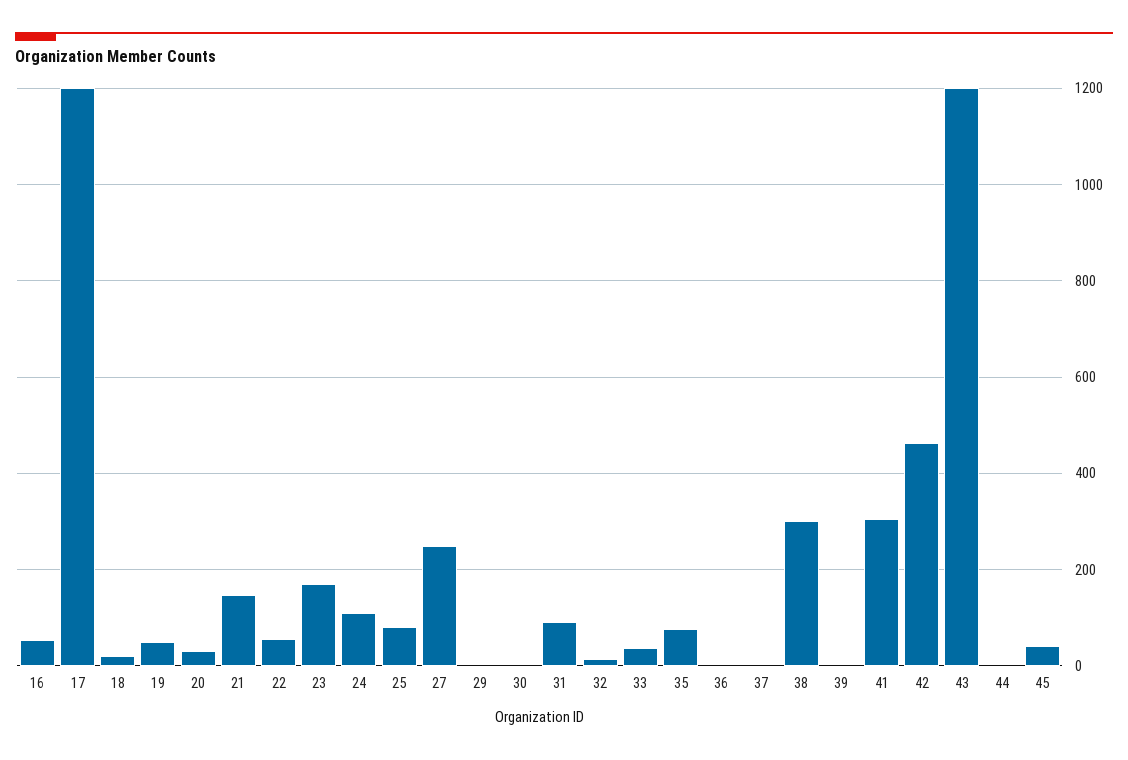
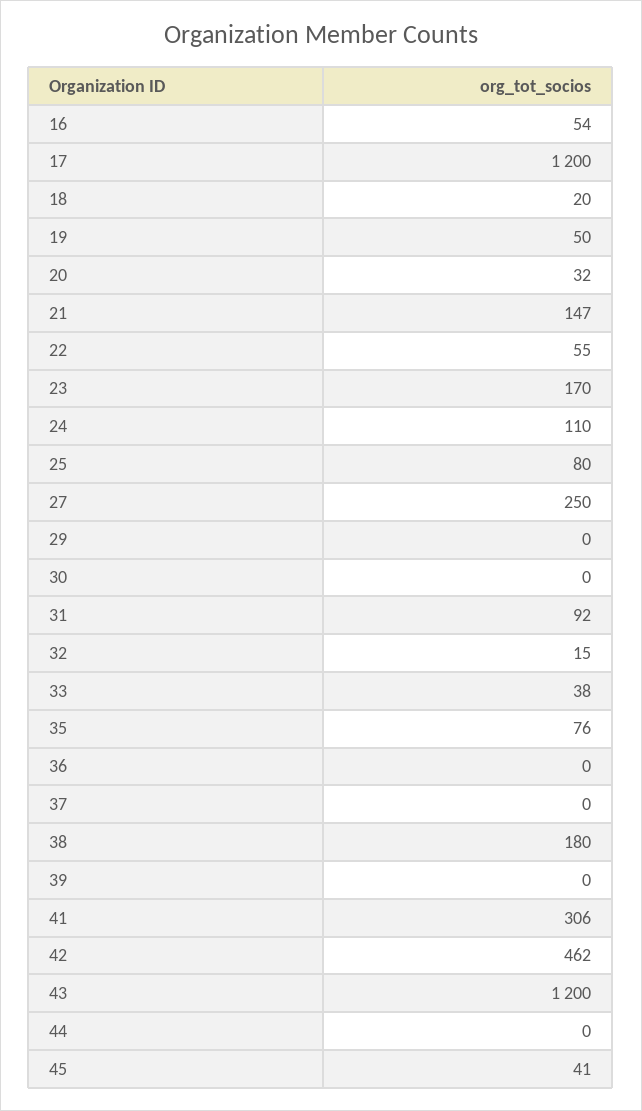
38: 300 -> 180

